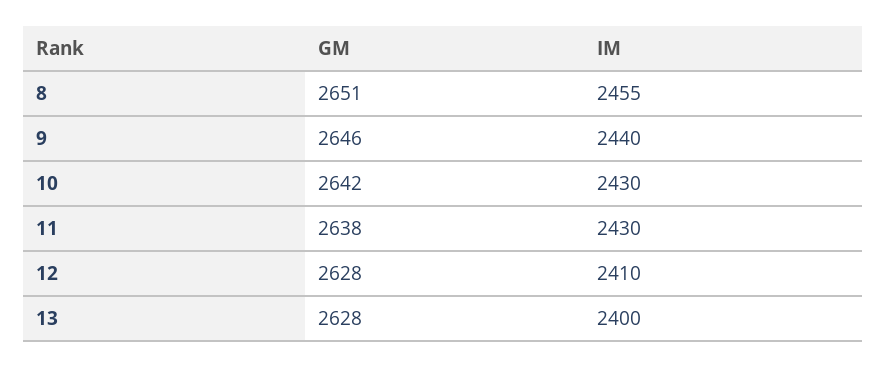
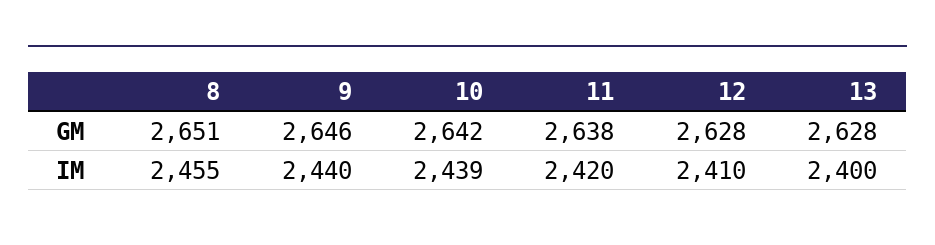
IM, 10: 2430 -> 2439
IM, 11: 2430 -> 2420

